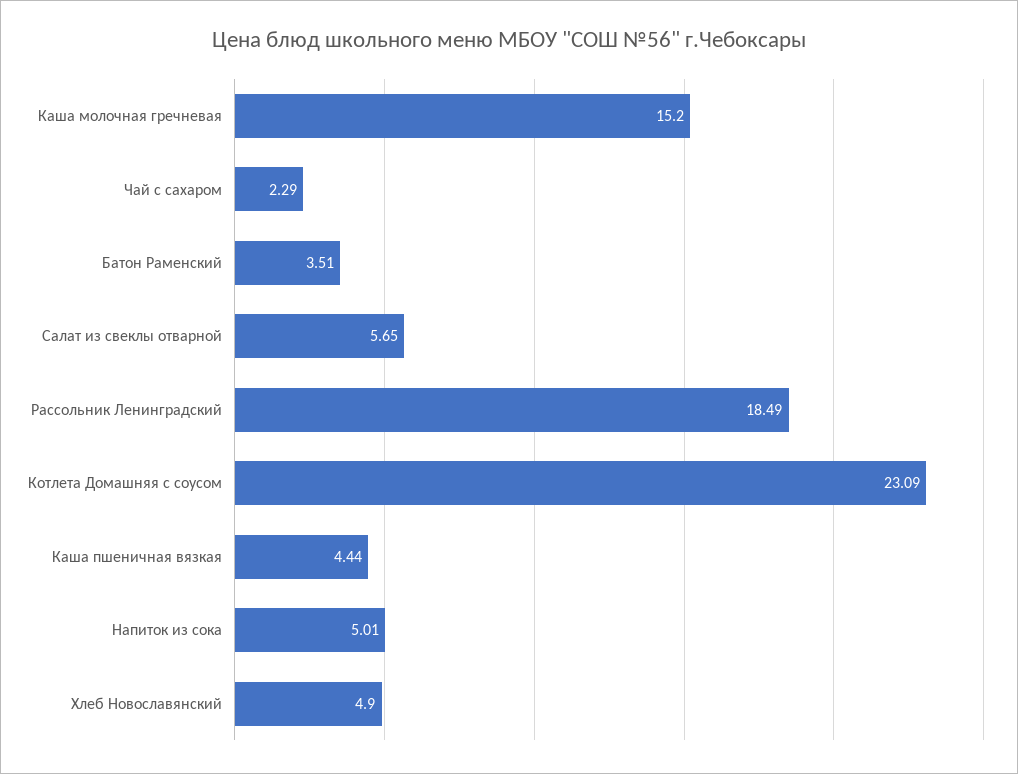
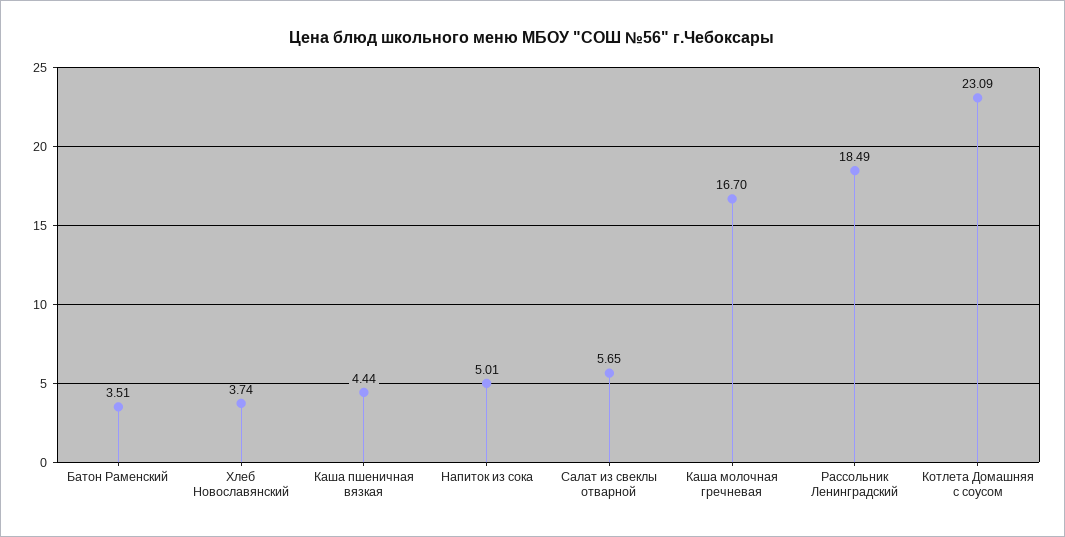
Каша молочная гречневая: 15.2 -> 16.7
Чай с сахаром: 2.29 -> none
Хлеб Новославянский: 4.9 -> 3.74

